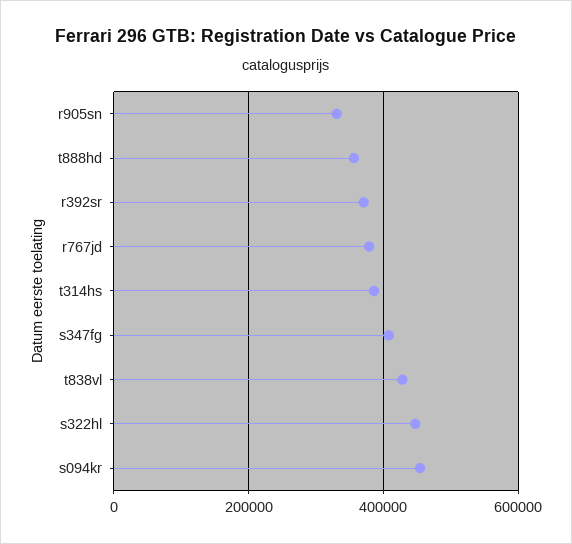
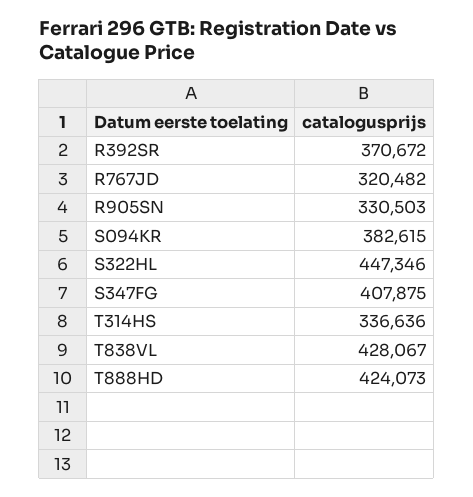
t888hd: 360000 -> 424073
r767jd: 380000 -> 320482
t314hs: 380000 -> 336636
s094kr: 460000 -> 382615

